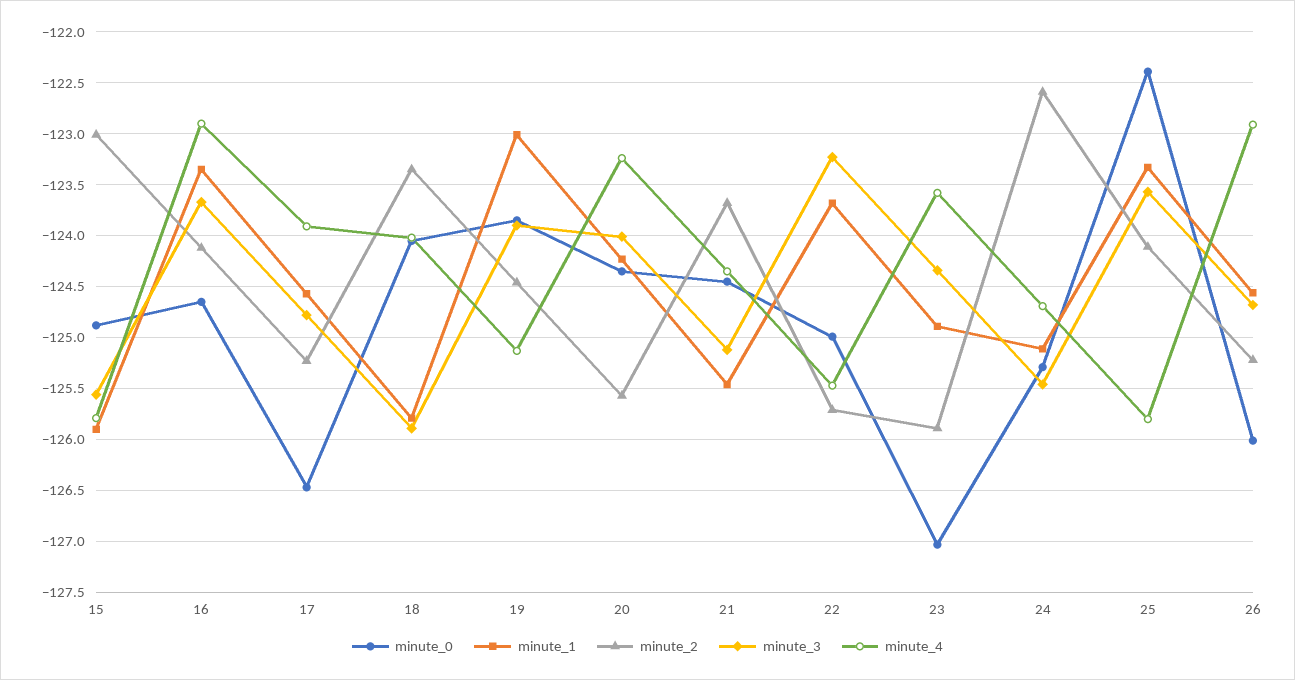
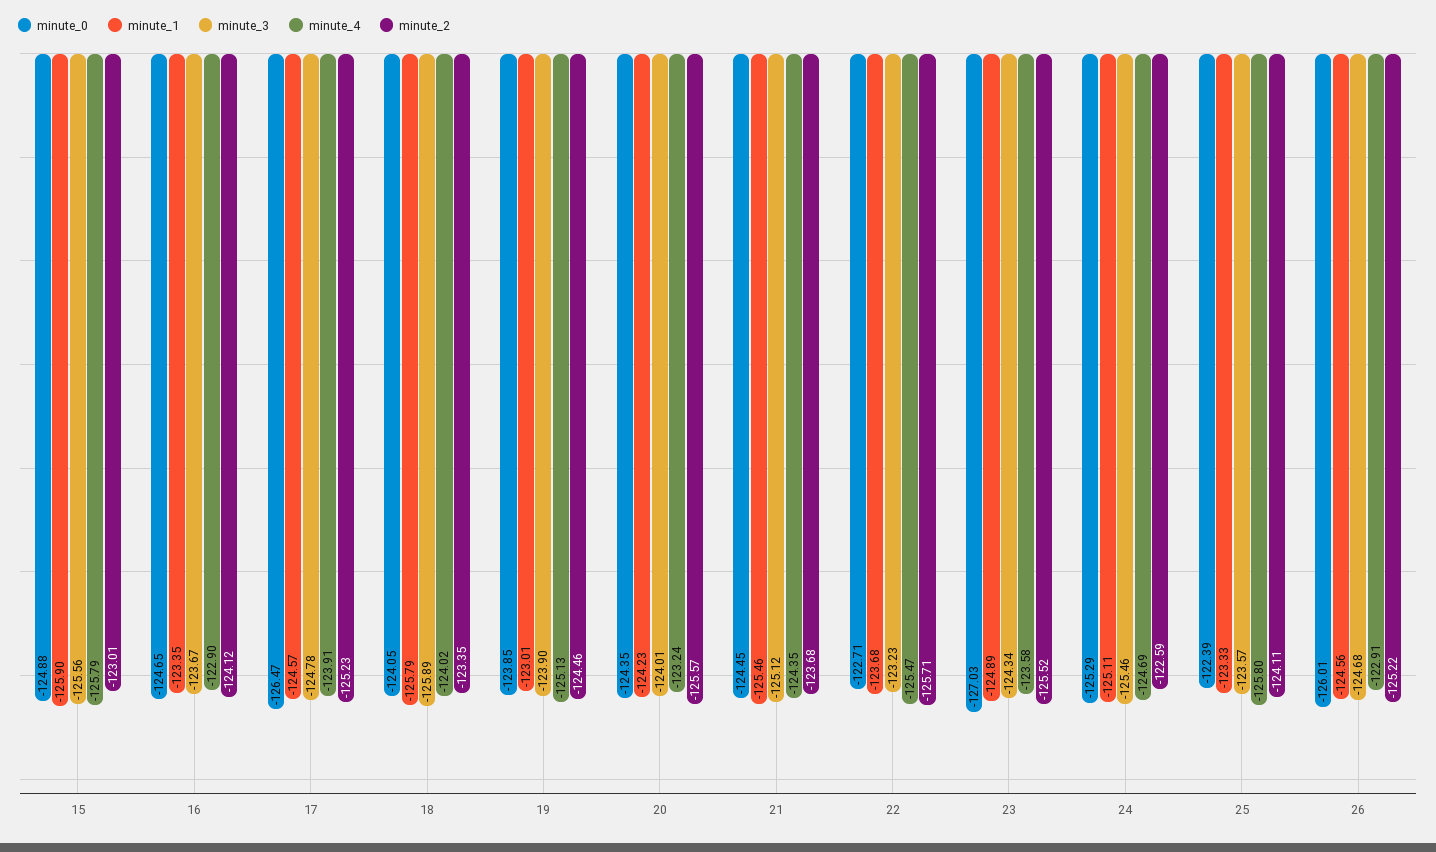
minute_0, 22: -125 -> -122.71
minute_2, 23: -125.9 -> -125.52

